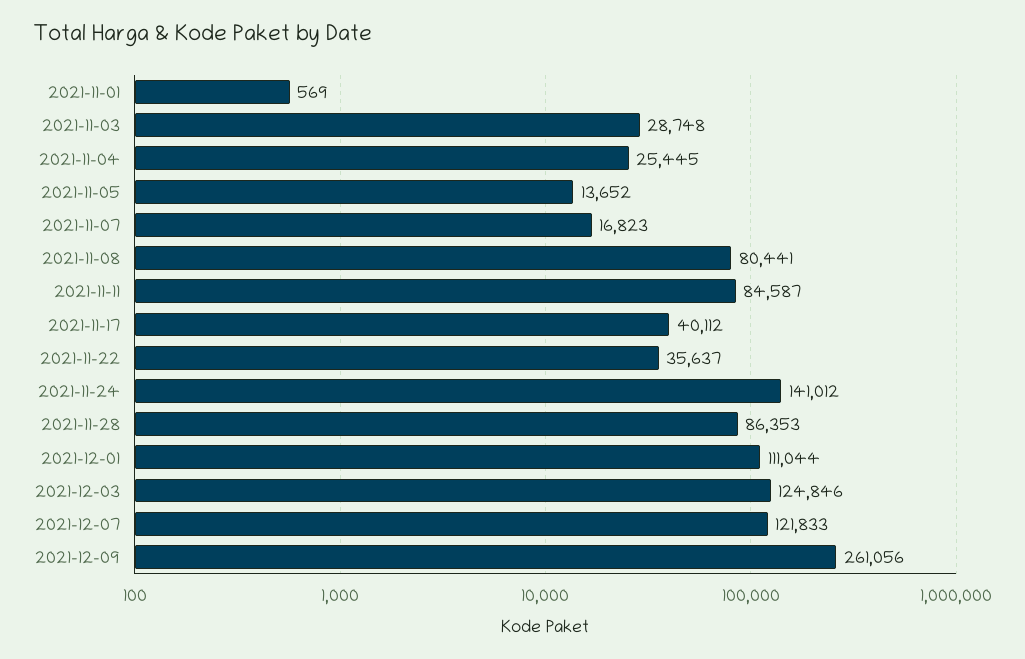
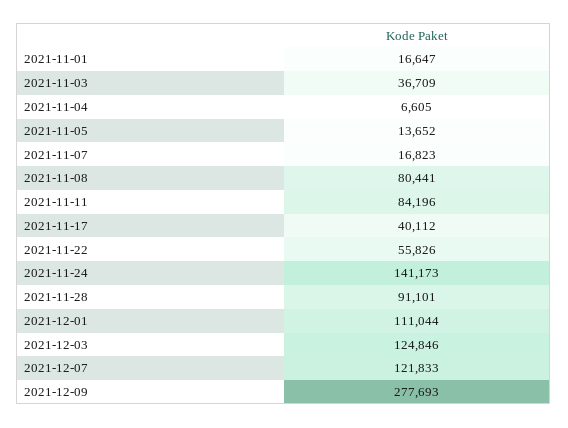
2021-11-01: 569 -> 16647
2021-11-03: 28748 -> 36709
2021-11-04: 25445 -> 6605
2021-11-11: 84587 -> 84196
2021-11-22: 35637 -> 55826
2021-11-24: 141012 -> 141173
2021-11-28: 86353 -> 91101
2021-12-09: 261056 -> 277693

